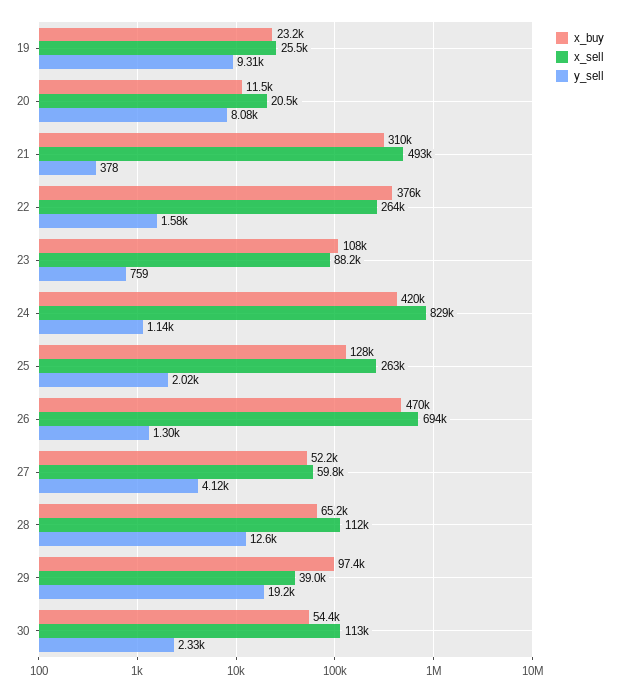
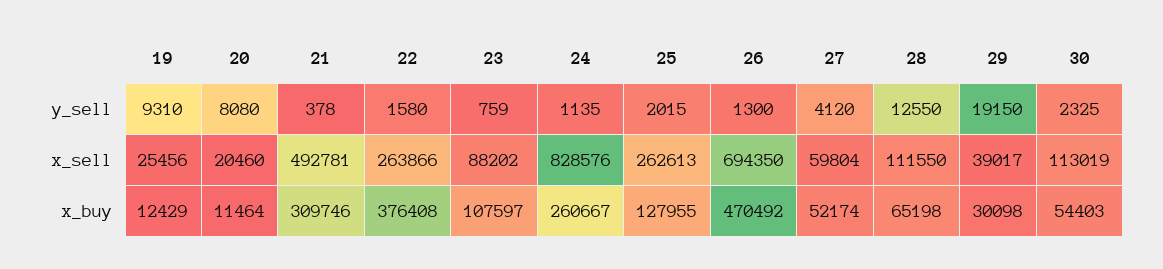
x_buy, 19: 23200 -> 12429
x_buy, 24: 420000 -> 260667
x_buy, 29: 97400 -> 30098

